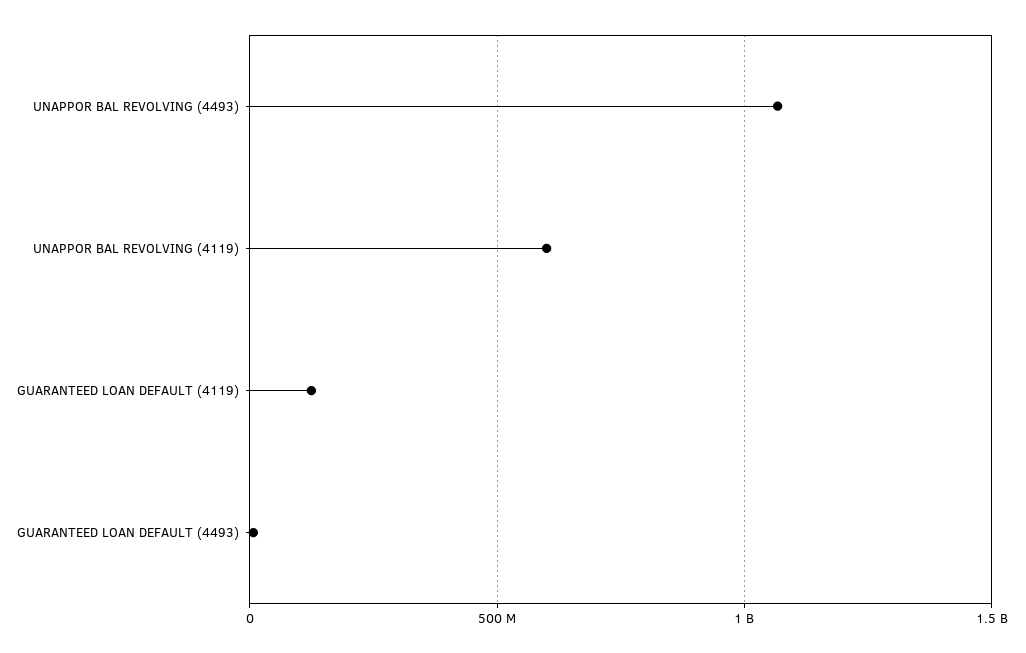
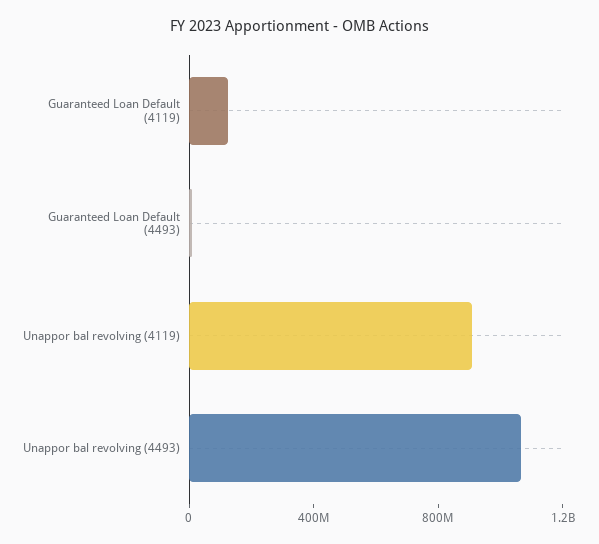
UNAPPOR BAL REVOLVING (4119): 600000000 -> 900000000

